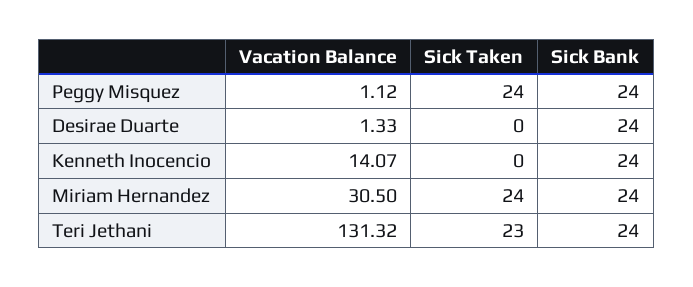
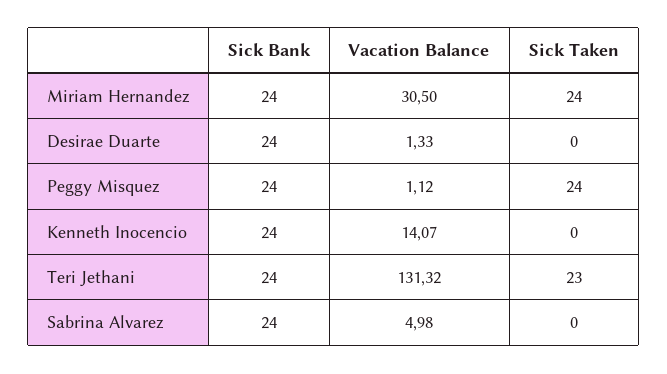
Sick Bank, Sabrina Alvarez: none -> 24
Vacation Balance, Sabrina Alvarez: none -> 4.98
Sick Taken, Sabrina Alvarez: none -> 0

